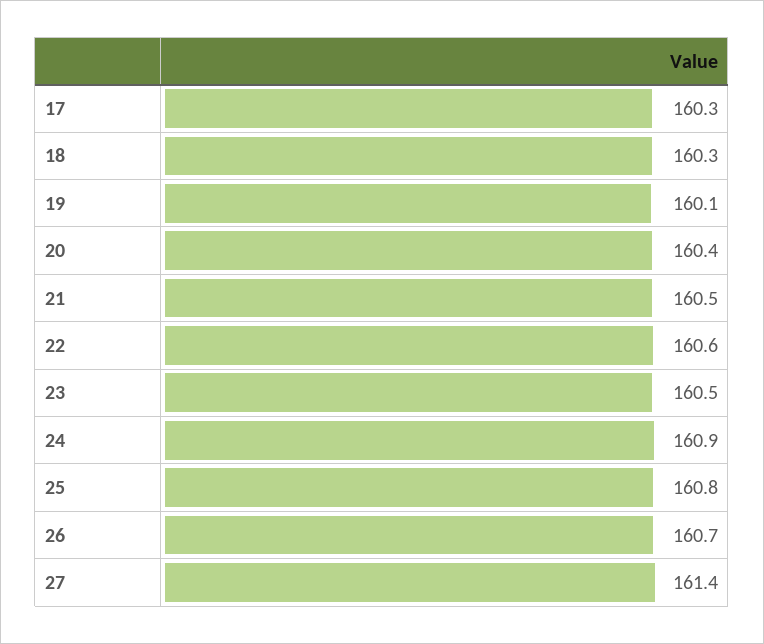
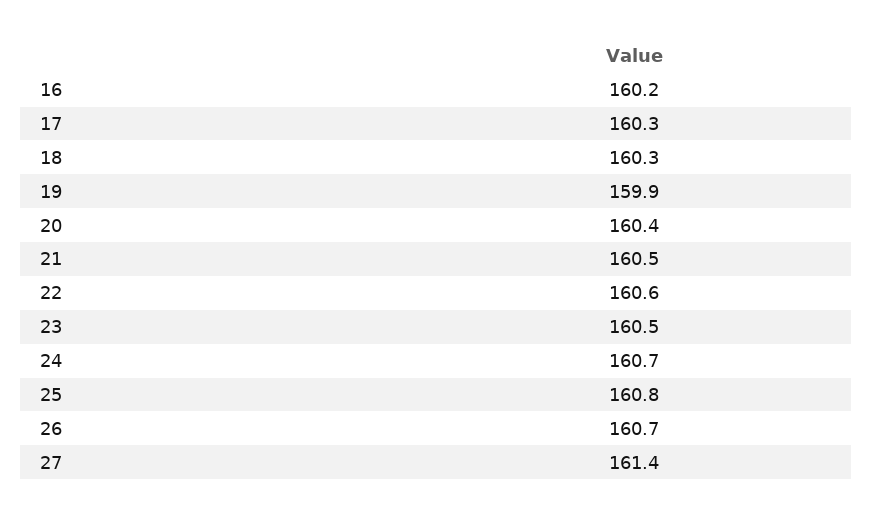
19: 160.1 -> 159.9
24: 160.9 -> 160.7
16: none -> 160.2

